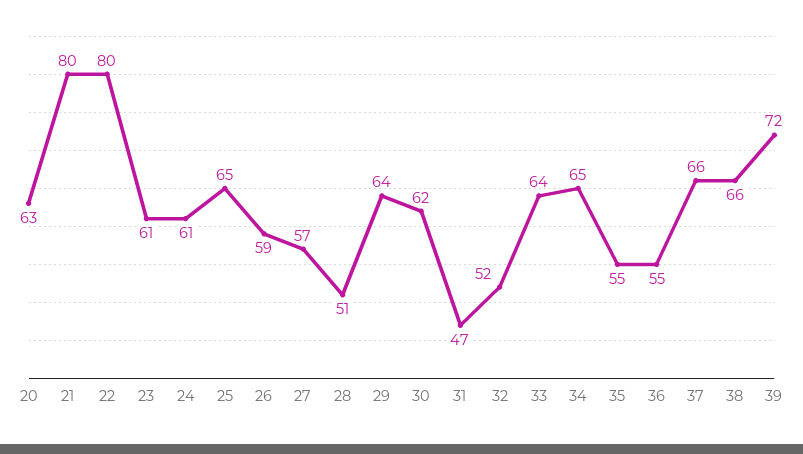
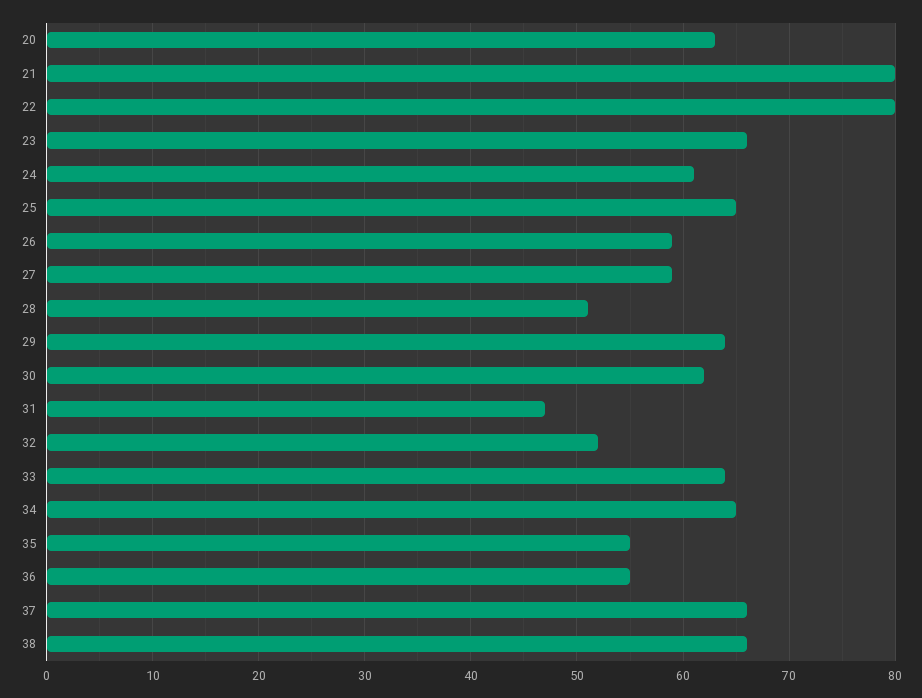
23: 61 -> 66
27: 57 -> 59
39: 72 -> none

